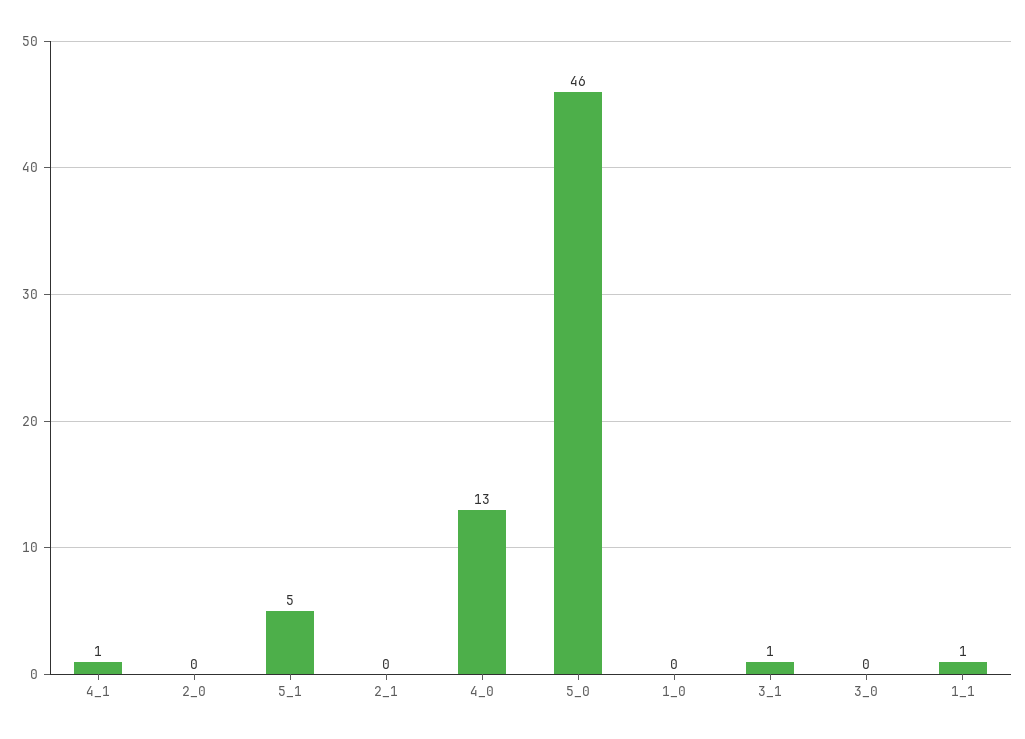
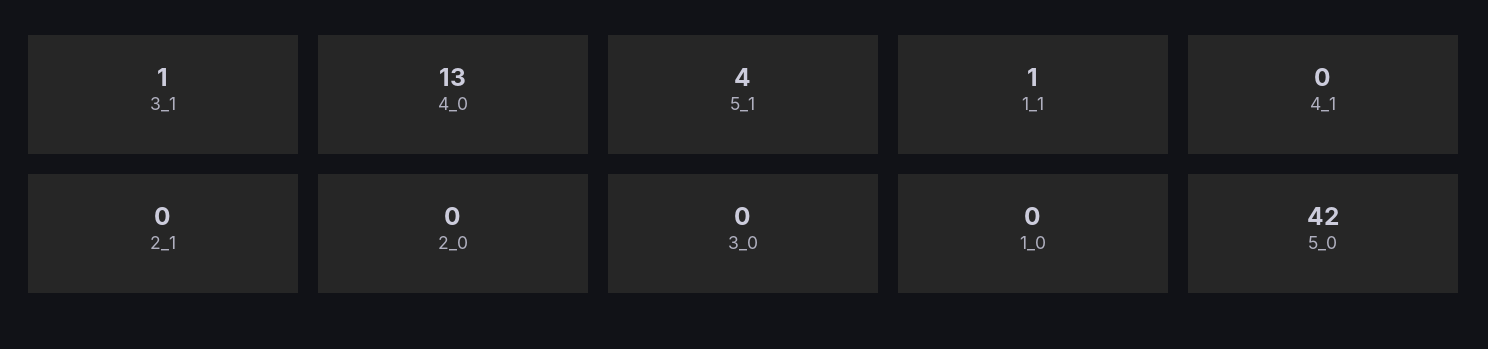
4_1: 1 -> 0
5_1: 5 -> 4
5_0: 46 -> 42

